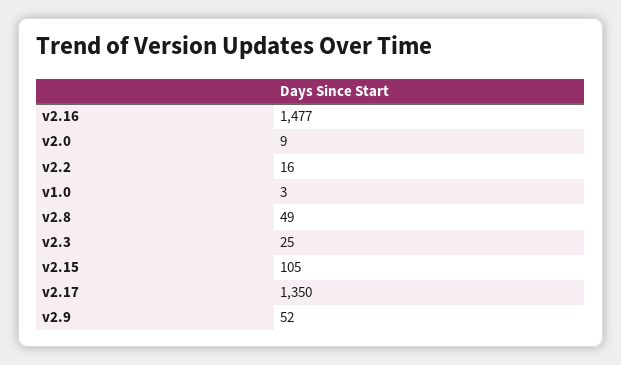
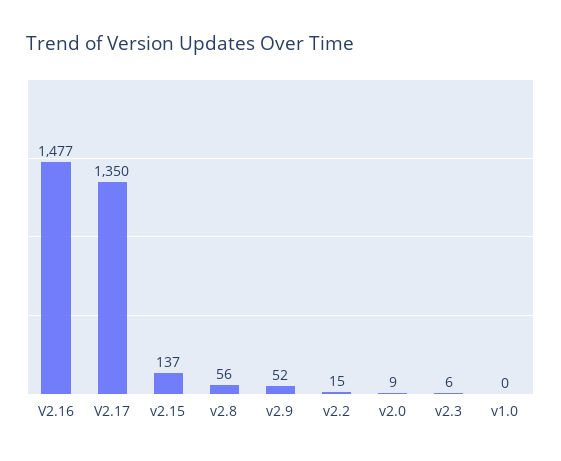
v2.2: 16 -> 15
v1.0: 3 -> 0
v2.8: 49 -> 56
v2.3: 25 -> 6
v2.15: 105 -> 137

